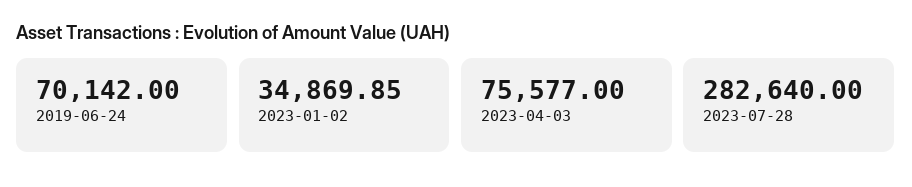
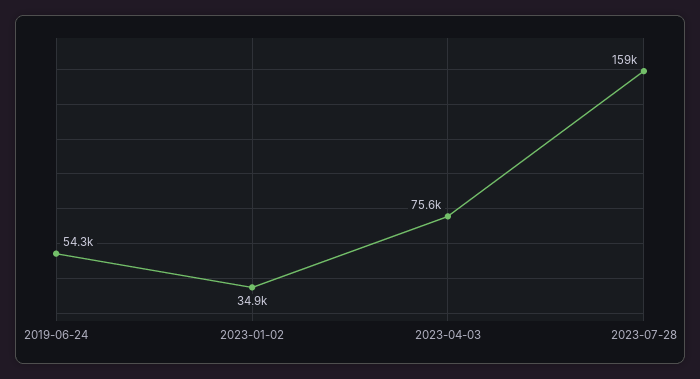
2019-06-24: 70142 -> 54300
2023-07-28: 282640 -> 159000

